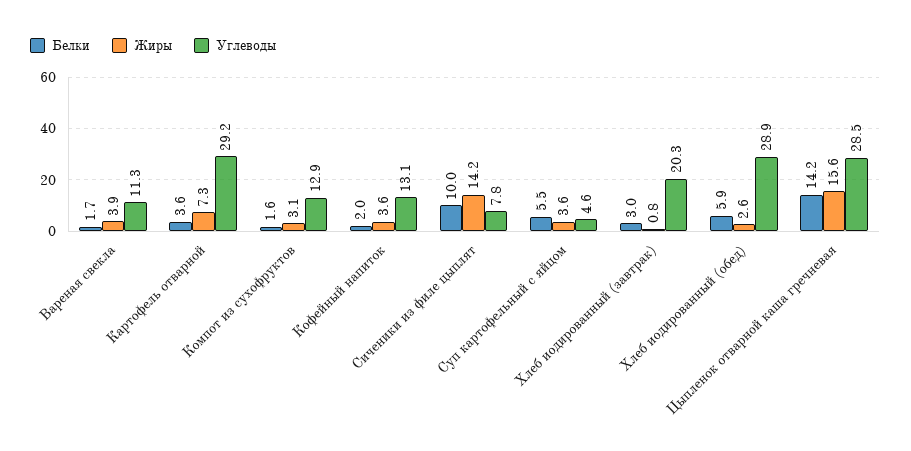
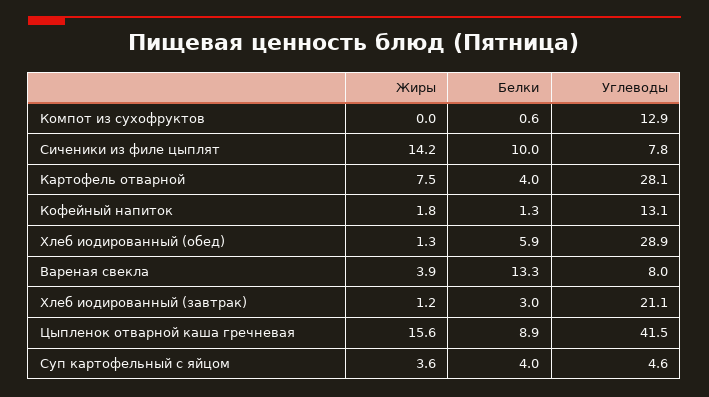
Белки, Вареная свекла: 1.7 -> 13.3
Углеводы, Вареная свекла: 11.3 -> 8
Белки, Картофель отварной: 3.6 -> 4
Жиры, Картофель отварной: 7.3 -> 7.5
Углеводы, Картофель отварной: 29.2 -> 28.1
Белки, Компот из сухофруктов: 1.6 -> 0.6
Жиры, Компот из сухофруктов: 3.1 -> 0
Белки, Кофейный напиток: 2 -> 1.3
Жиры, Кофейный напиток: 3.6 -> 1.8
Белки, Суп картофельный с яйцом: 5.5 -> 4
Жиры, Хлеб иодированный (завтрак): 0.8 -> 1.2
Углеводы, Хлеб иодированный (завтрак): 20.3 -> 21.1
Жиры, Хлеб иодированный (обед): 2.6 -> 1.3
Белки, Цыпленок отварной каша гречневая: 14.2 -> 8.9
Углеводы, Цыпленок отварной каша гречневая: 28.5 -> 41.5

